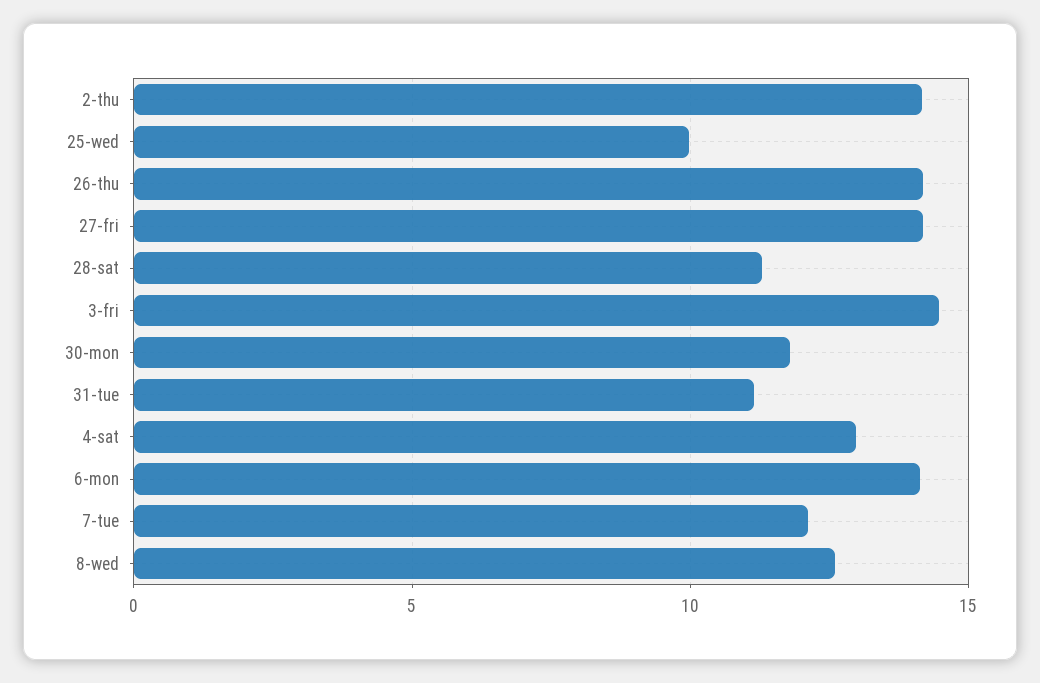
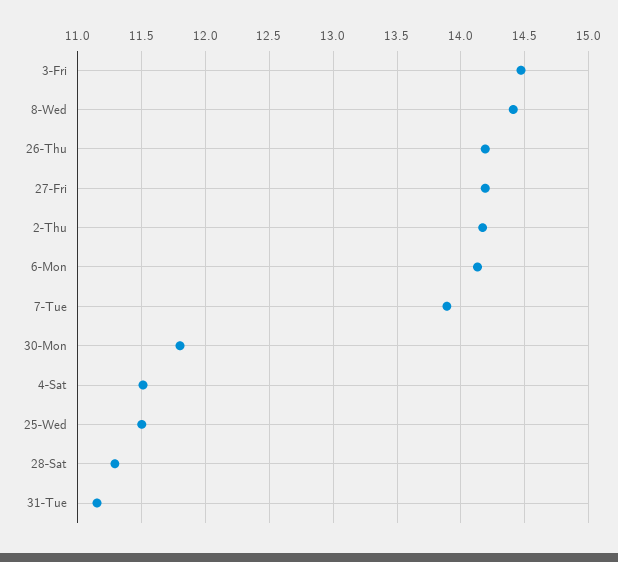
25-wed: 10 -> 11.5
4-sat: 13 -> 11.5
7-tue: 12 -> 13.9
8-wed: 12.5 -> 14.4

